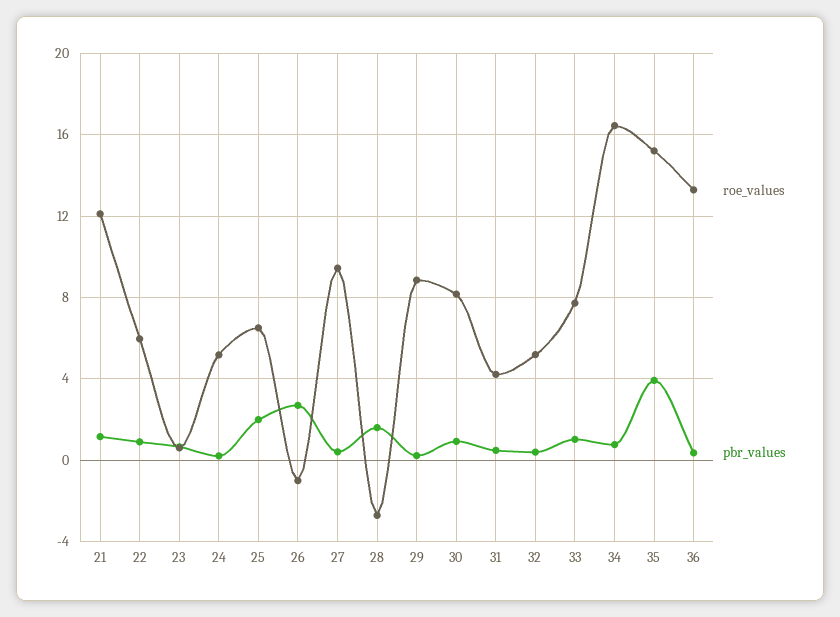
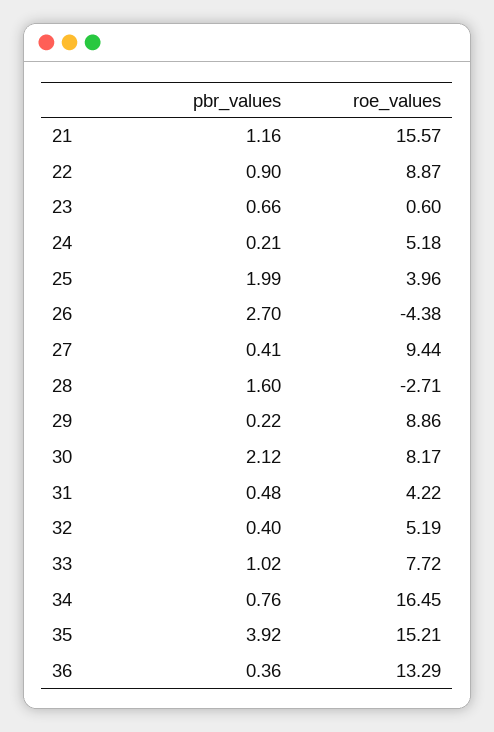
roe_values, 21: 12 -> 15.57
roe_values, 22: 6 -> 8.87
roe_values, 25: 6.5 -> 3.96
roe_values, 26: -1 -> -4.38
pbr_values, 30: 1 -> 2.12

